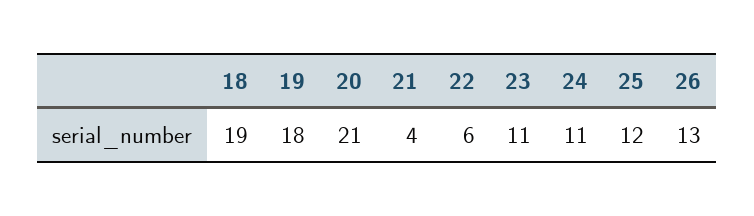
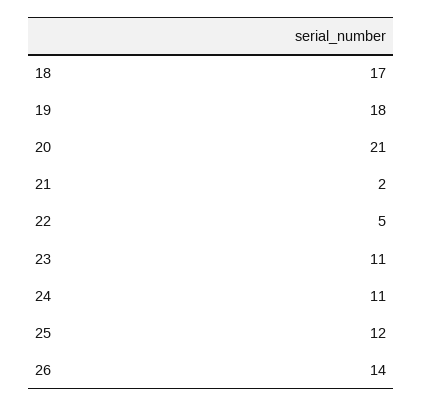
18: 19 -> 17
21: 4 -> 2
22: 6 -> 5
26: 13 -> 14

